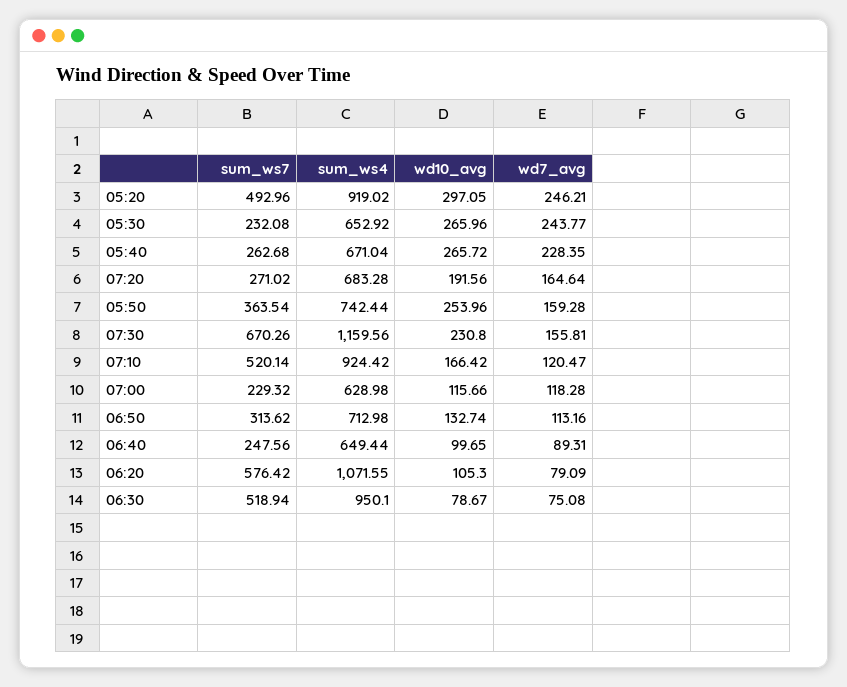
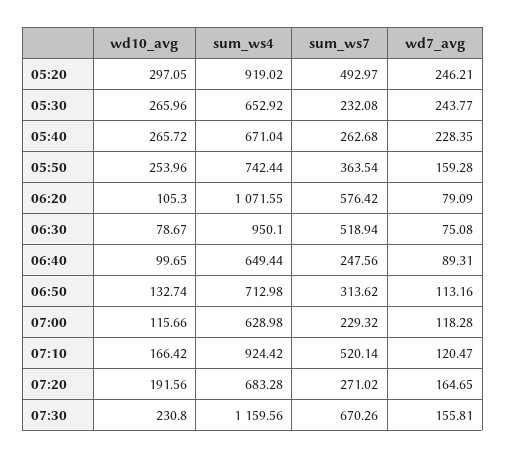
sum_ws7, 05:20: 492.96 -> 492.97
wd7_avg, 07:20: 164.64 -> 164.65

